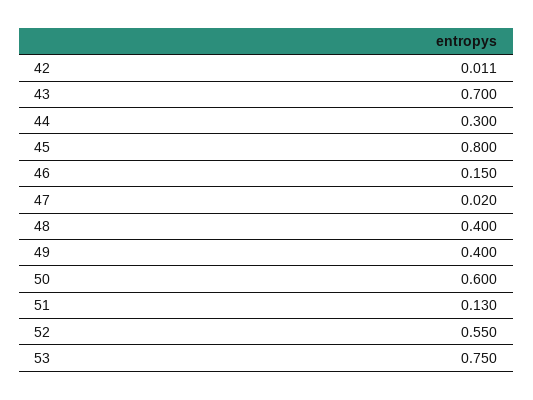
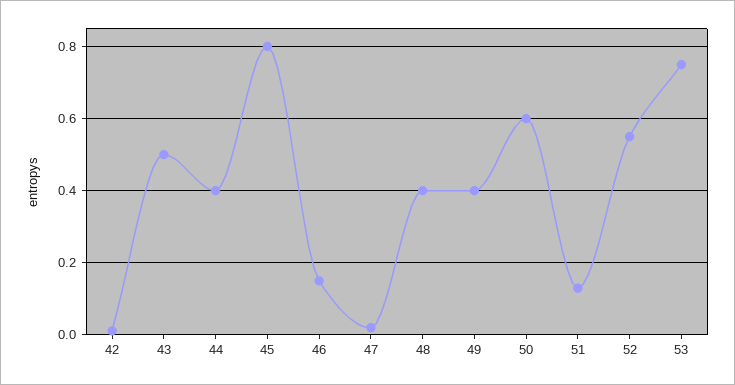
43: 0.7 -> 0.5
44: 0.3 -> 0.4

